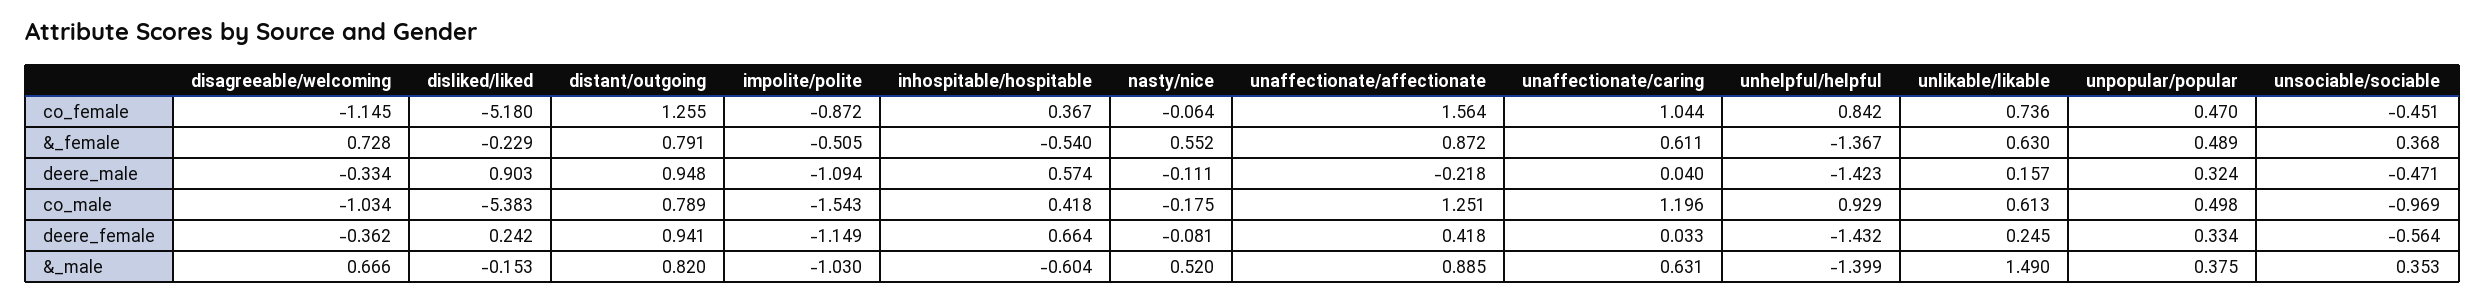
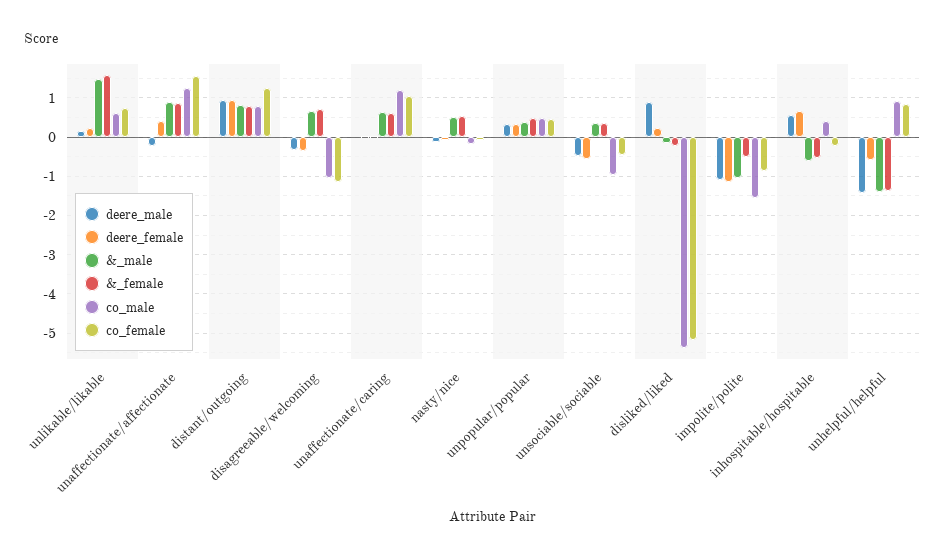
co_female, inhospitable/hospitable: 0.367 -> -0.2
&_female, unlikable/likable: 0.63 -> 1.6
deere_female, unhelpful/helpful: -1.432 -> -0.6

